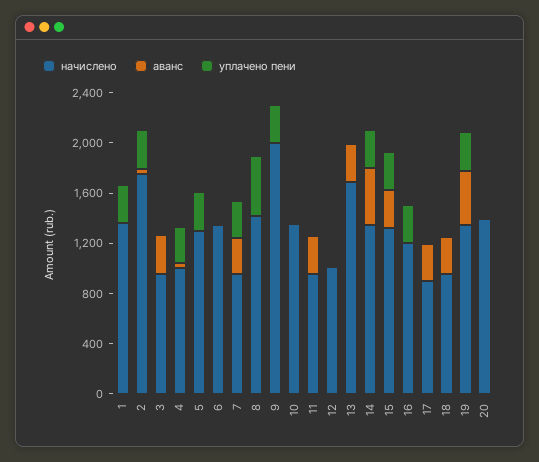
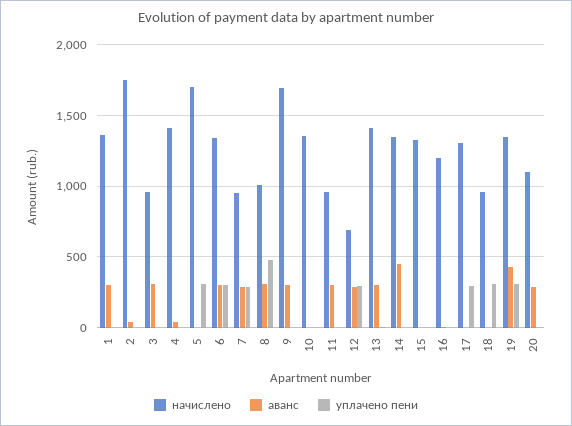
аванс, 1: 0 -> 300
уплачено пени, 1: 300 -> 0
уплачено пени, 2: 300 -> 0
начислено, 4: 1000 -> 1400
уплачено пени, 4: 300 -> 0
начислено, 5: 1300 -> 1700
аванс, 6: 0 -> 300
уплачено пени, 6: 0 -> 300
начислено, 8: 1400 -> 1000
аванс, 8: 0 -> 300
начислено, 9: 2000 -> 1700
аванс, 9: 0 -> 300
уплачено пени, 9: 300 -> 0
начислено, 12: 1000 -> 700
аванс, 12: 0 -> 300
уплачено пени, 12: 0 -> 300
начислено, 13: 1700 -> 1400
уплачено пени, 14: 300 -> 0
аванс, 15: 300 -> 0
уплачено пени, 15: 300 -> 0
уплачено пени, 16: 300 -> 0
начислено, 17: 900 -> 1300
аванс, 17: 300 -> 0
уплачено пени, 17: 0 -> 300
аванс, 18: 300 -> 0
уплачено пени, 18: 0 -> 300
начислено, 20: 1400 -> 1100
аванс, 20: 0 -> 300

